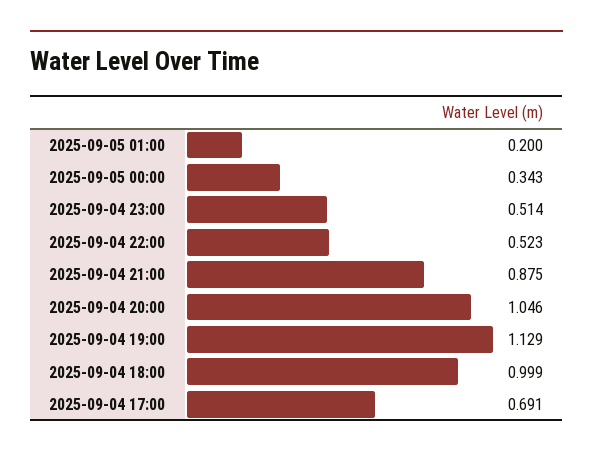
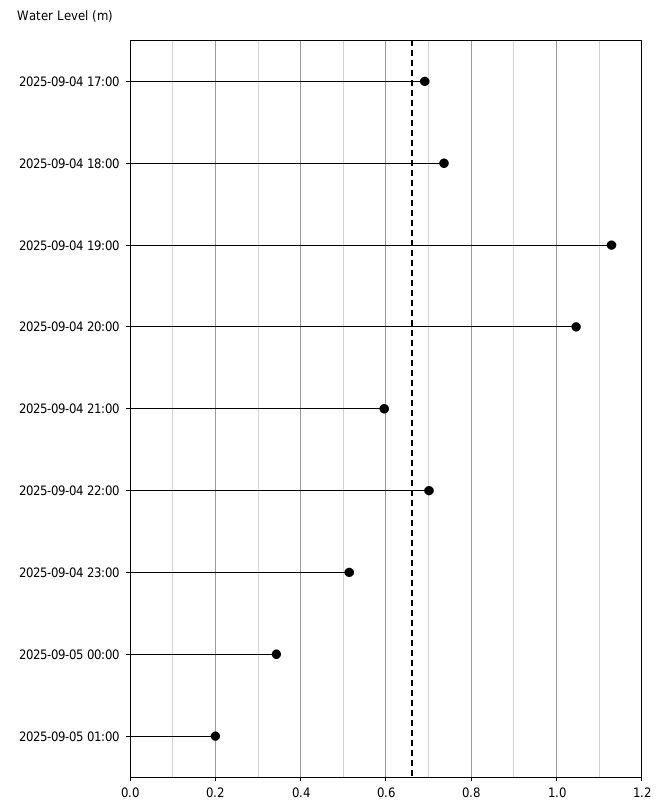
2025-09-04 22:00: 0.523 -> 0.7
2025-09-04 21:00: 0.875 -> 0.6
2025-09-04 18:00: 0.999 -> 0.74

